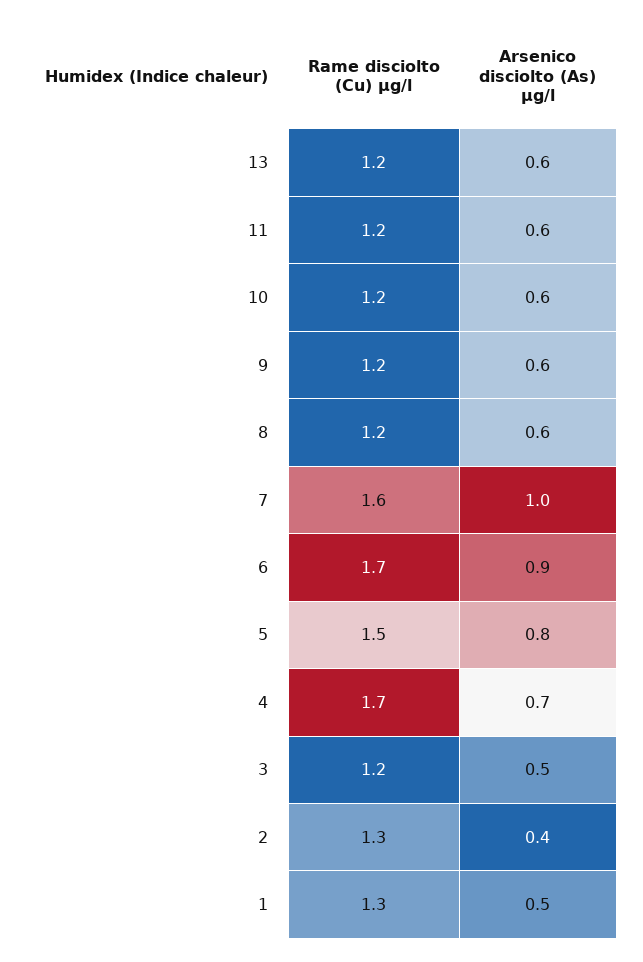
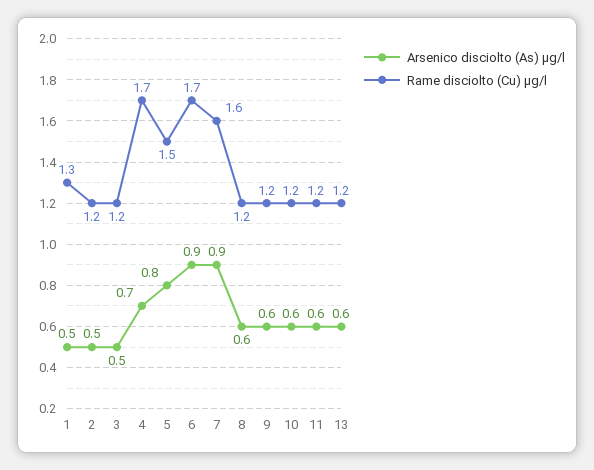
Arsenico disciolto (As) µg/l, 7: 1 -> 0.9
Rame disciolto (Cu) µg/l, 2: 1.3 -> 1.2
Arsenico disciolto (As) µg/l, 2: 0.4 -> 0.5

